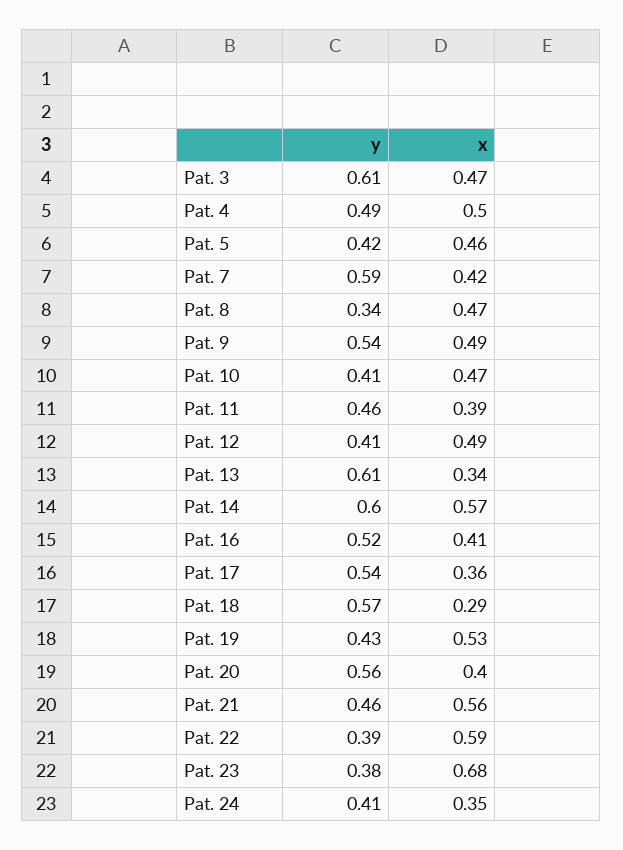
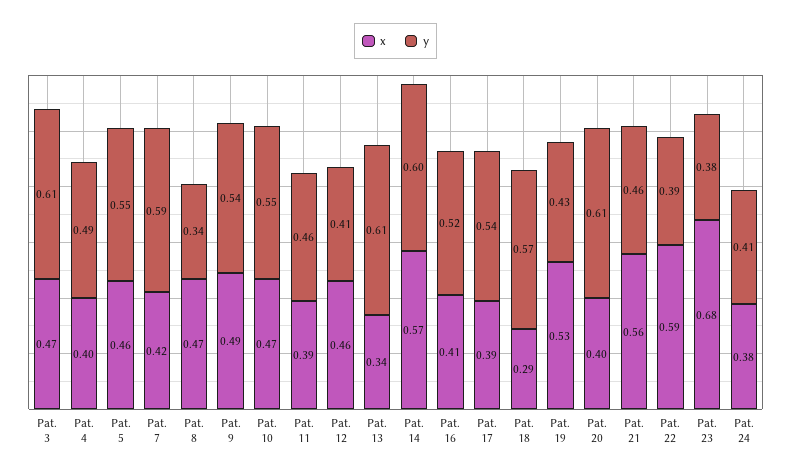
x, Pat. 4: 0.5 -> 0.4
y, Pat. 5: 0.42 -> 0.55
y, Pat. 10: 0.41 -> 0.55
x, Pat. 12: 0.49 -> 0.46
x, Pat. 17: 0.36 -> 0.39
y, Pat. 20: 0.56 -> 0.61
x, Pat. 24: 0.35 -> 0.38

